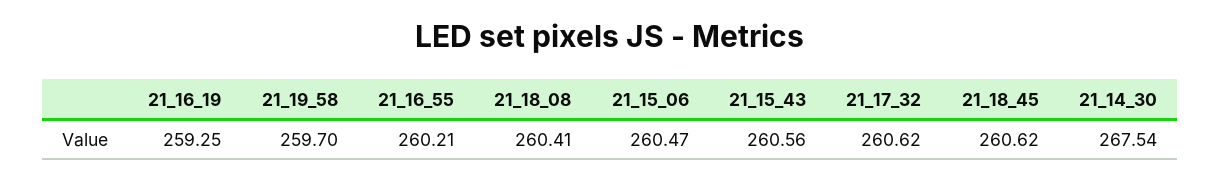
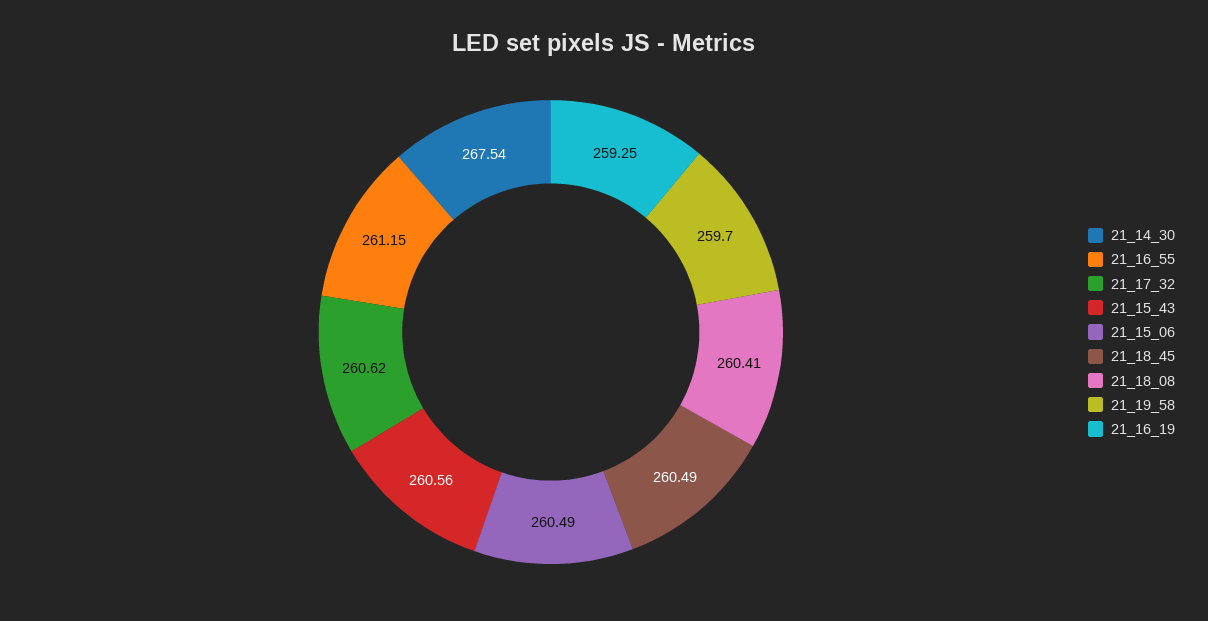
21_16_55: 260.21 -> 261.15
21_15_06: 260.47 -> 260.49
21_18_45: 260.62 -> 260.49

